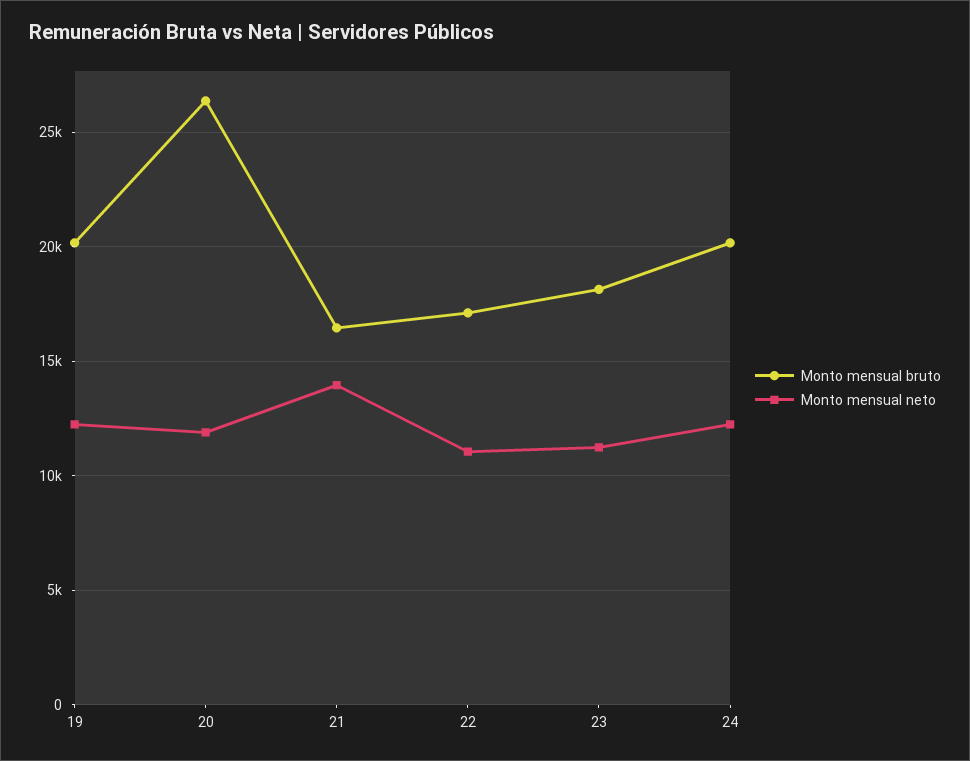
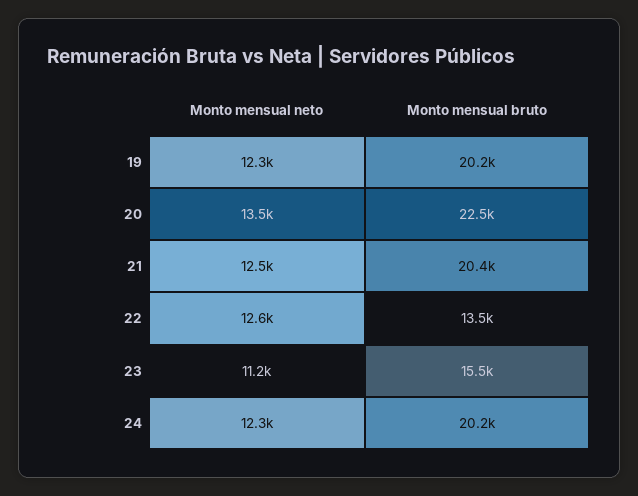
Monto mensual bruto, 20: 26500 -> 22500
Monto mensual neto, 20: 12000 -> 13500
Monto mensual bruto, 21: 16500 -> 20400
Monto mensual neto, 21: 14000 -> 12500
Monto mensual bruto, 22: 17000 -> 13500
Monto mensual neto, 22: 11000 -> 12600
Monto mensual bruto, 23: 18000 -> 15500

